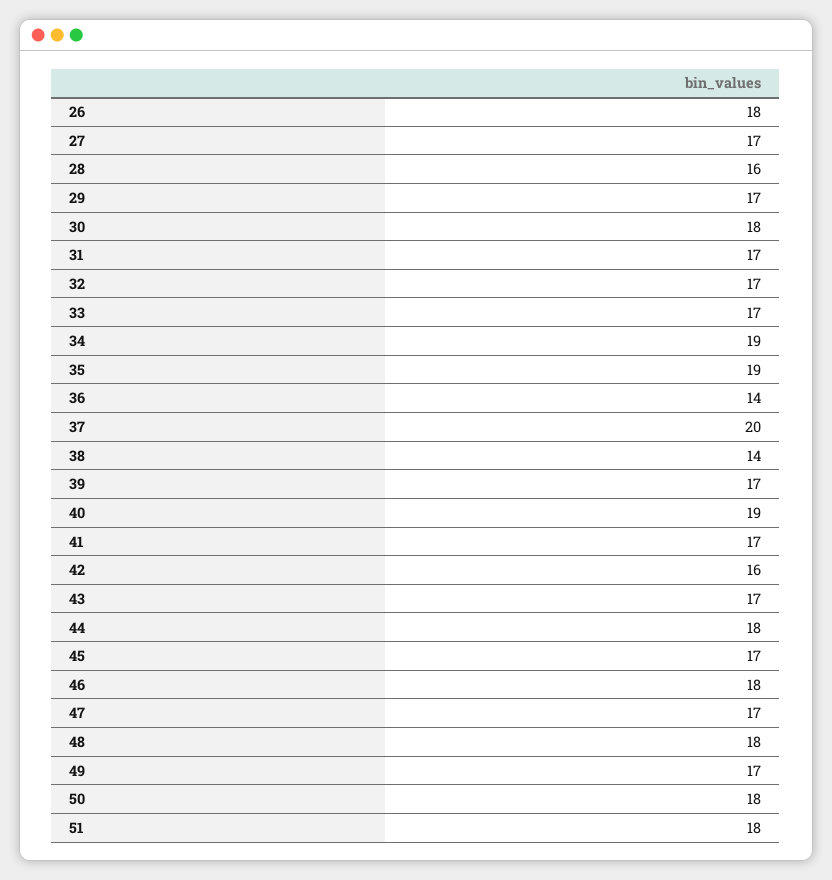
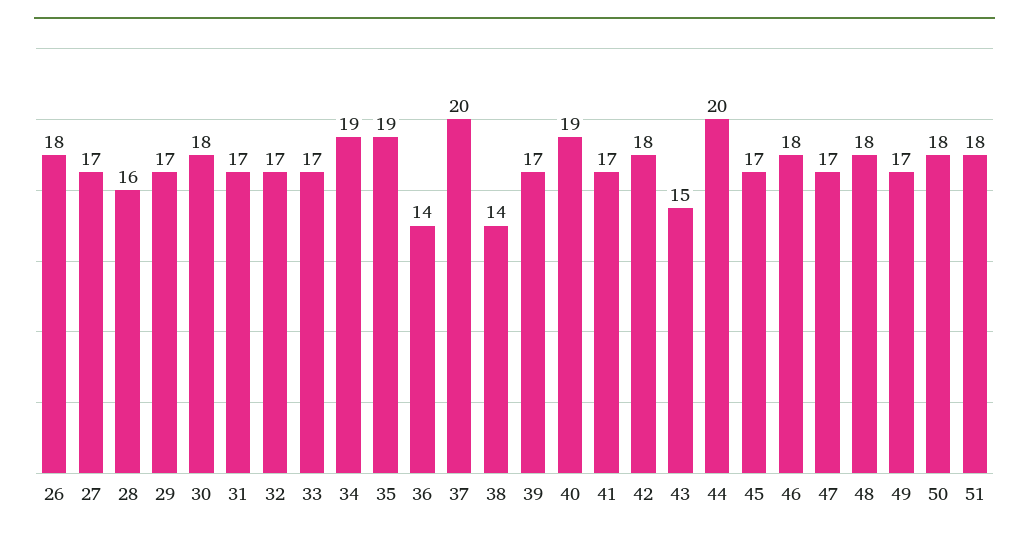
42: 16 -> 18
43: 17 -> 15
44: 18 -> 20

